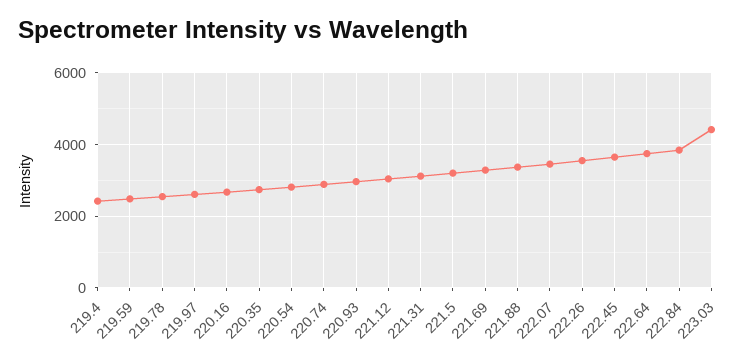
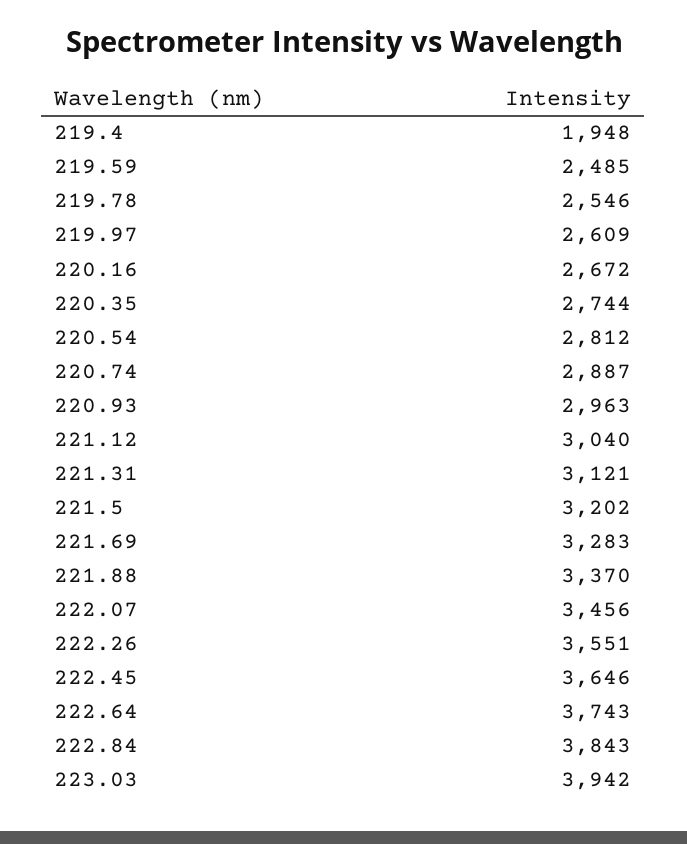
219.4: 2400 -> 1948
223.03: 4400 -> 3942

